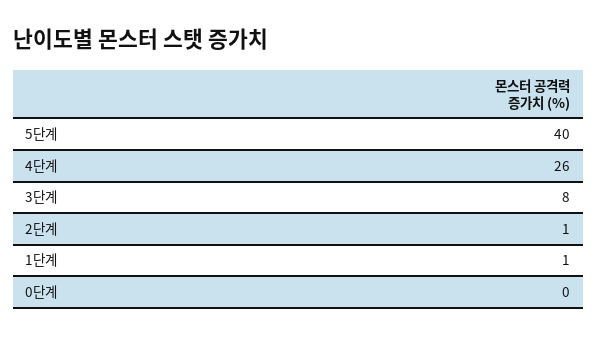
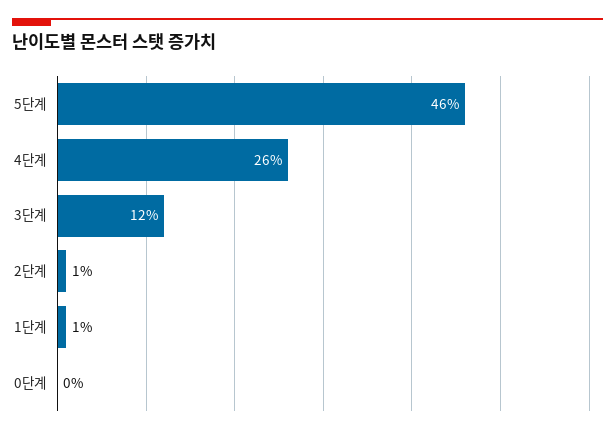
5단계: 40 -> 46
3단계: 8 -> 12

